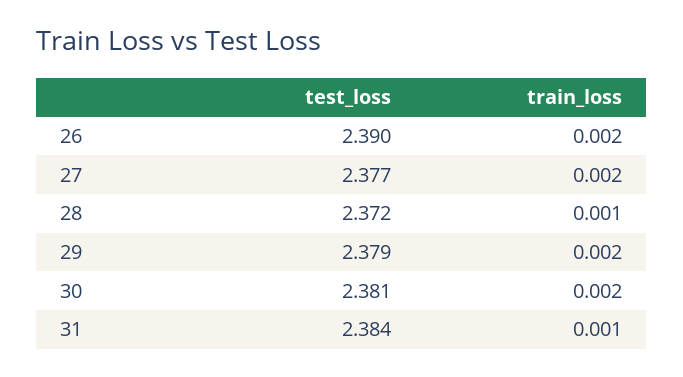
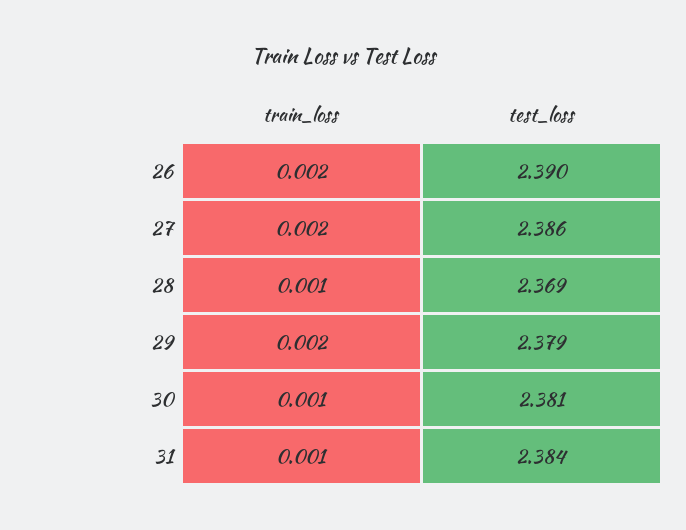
test_loss, 27: 2.377 -> 2.386
test_loss, 28: 2.372 -> 2.369
train_loss, 30: 0.002 -> 0.001

